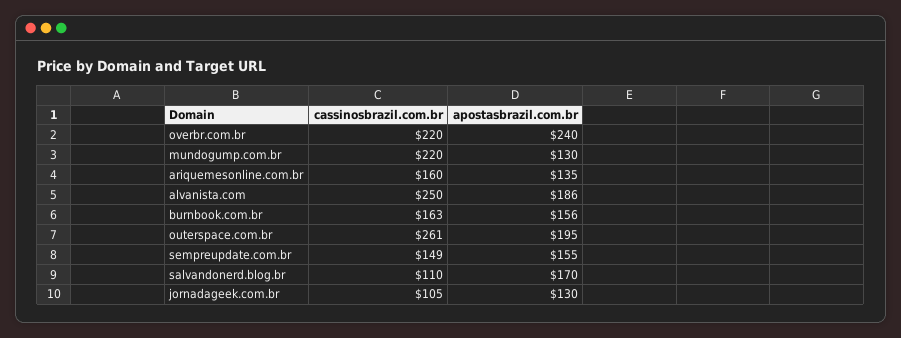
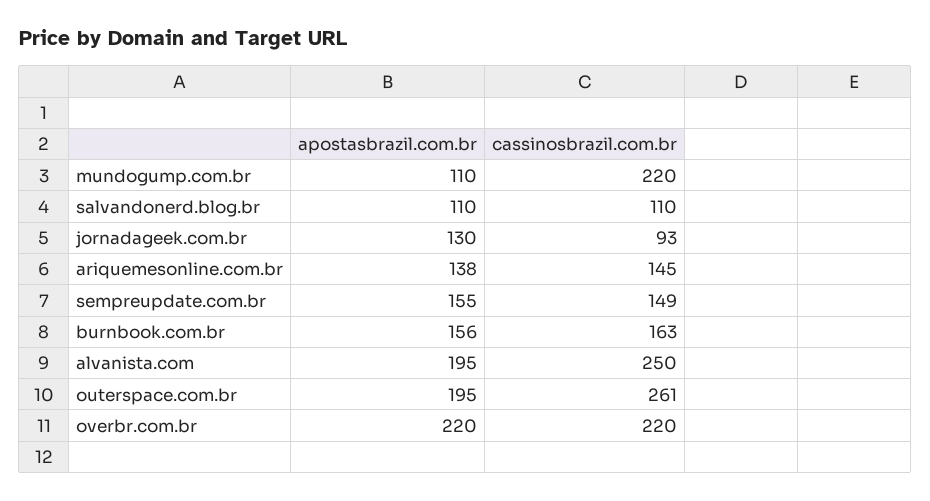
apostasbrazil.com.br, overbr.com.br: 240 -> 220
apostasbrazil.com.br, mundogump.com.br: 130 -> 110
cassinosbrazil.com.br, ariquemesonline.com.br: 160 -> 145
apostasbrazil.com.br, ariquemesonline.com.br: 135 -> 138
apostasbrazil.com.br, alvanista.com: 186 -> 195
apostasbrazil.com.br, salvandonerd.blog.br: 170 -> 110
cassinosbrazil.com.br, jornadageek.com.br: 105 -> 93

